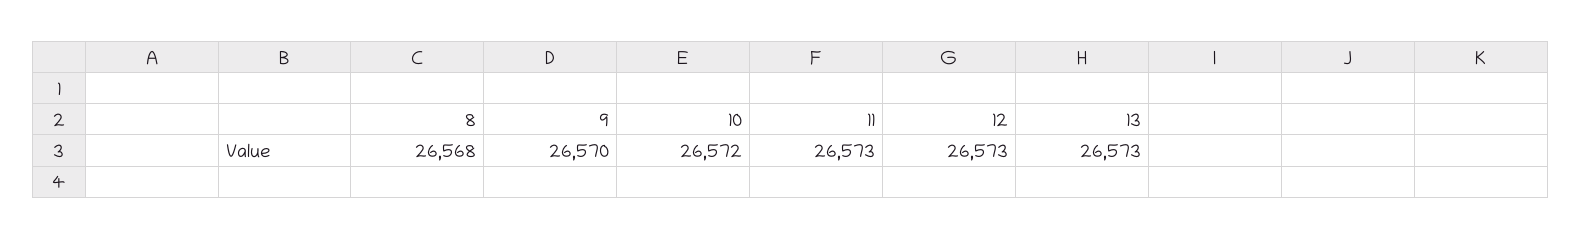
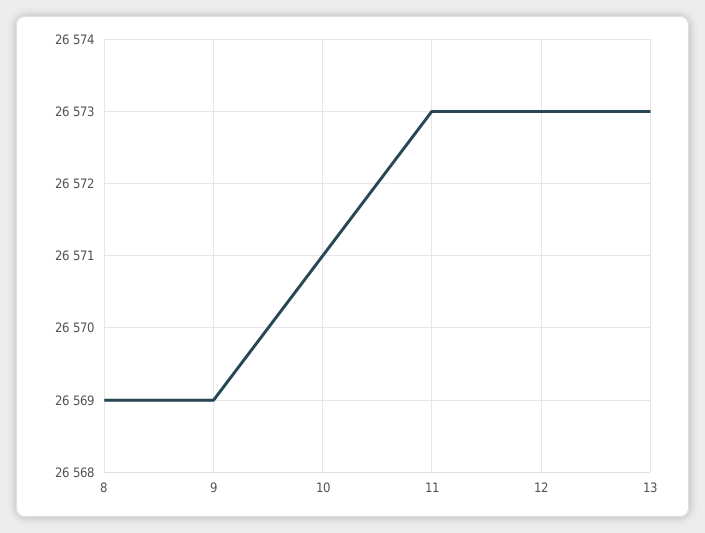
8: 26568 -> 26569
9: 26570 -> 26569
10: 26572 -> 26571

